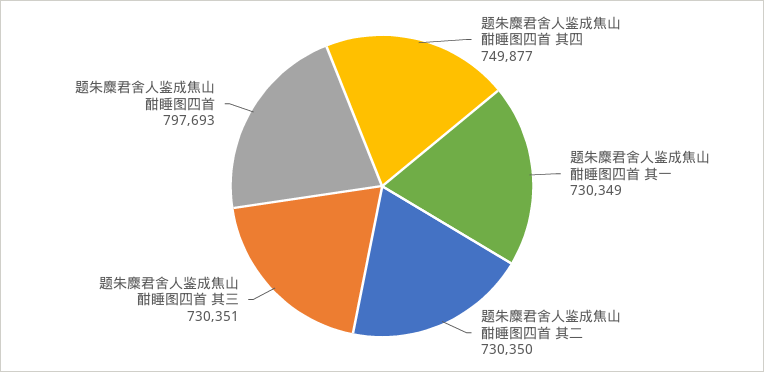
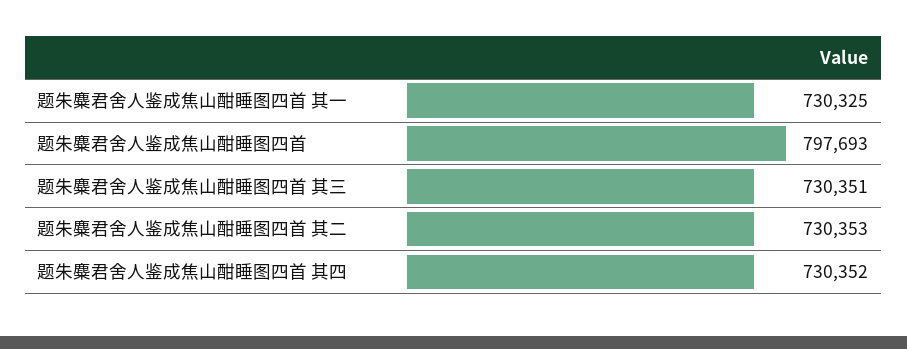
题朱麋君舍人鉴成焦山酣睡图四首 其四: 749877 -> 730352
题朱麋君舍人鉴成焦山酣睡图四首 其一: 730349 -> 730325
题朱麋君舍人鉴成焦山酣睡图四首 其二: 730350 -> 730353

